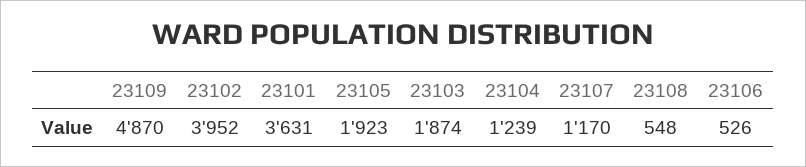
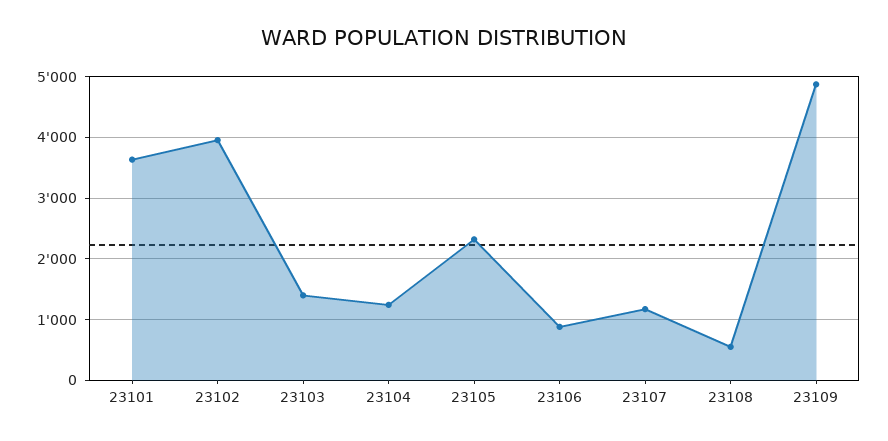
23105: 1923 -> 2300
23103: 1874 -> 1400
23106: 526 -> 900

